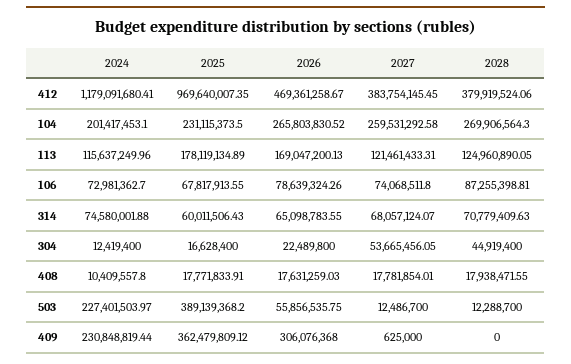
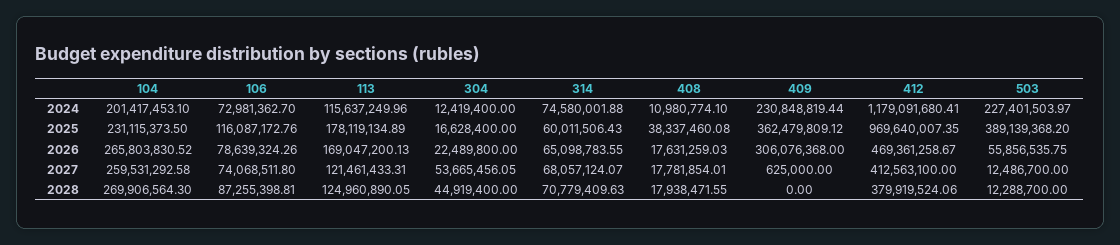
2027, 412: 383754145.45 -> 412563100
2025, 106: 67817913.55 -> 116087172.76
2024, 408: 10409557.8 -> 10980774.1
2025, 408: 17771833.91 -> 38337460.08

